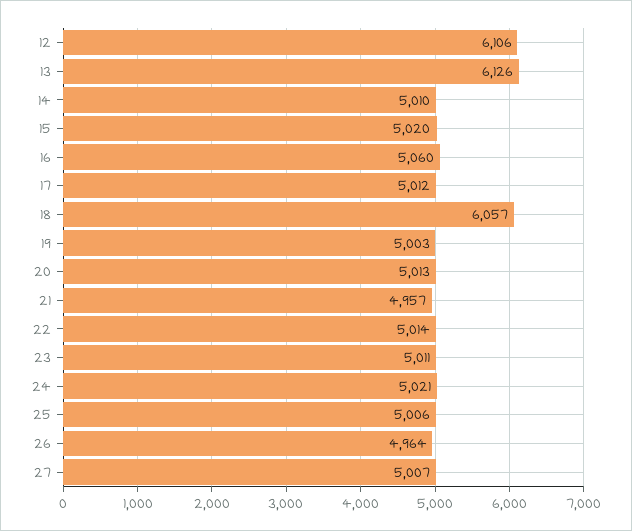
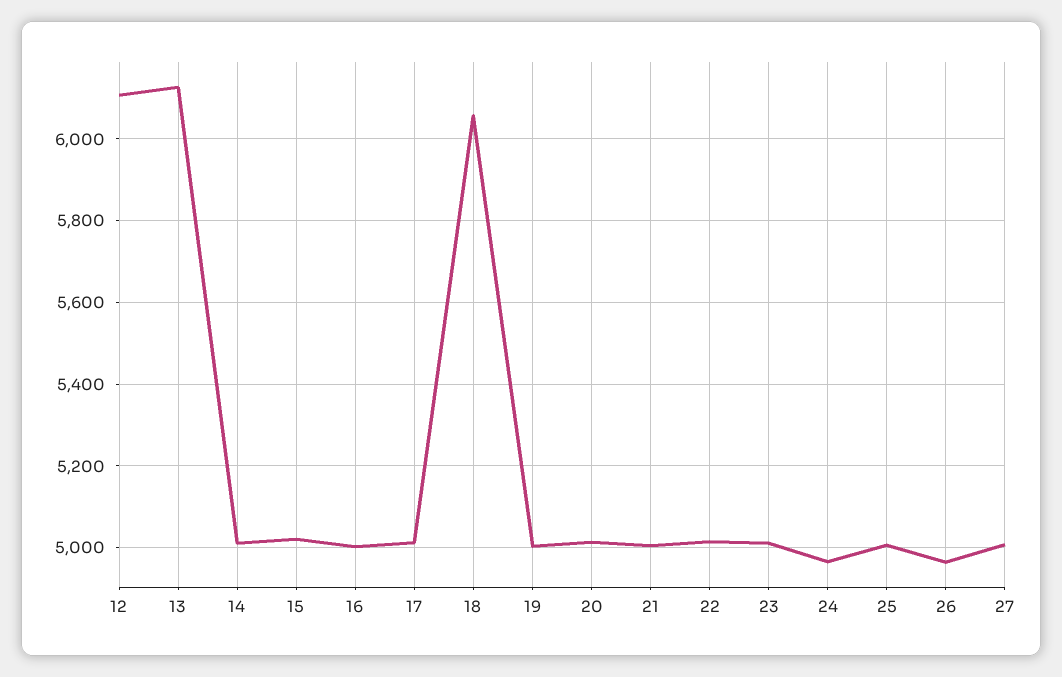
16: 5060 -> 5000
21: 4957 -> 5000
24: 5021 -> 4960

